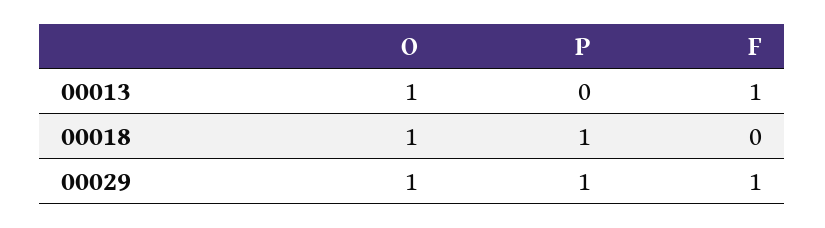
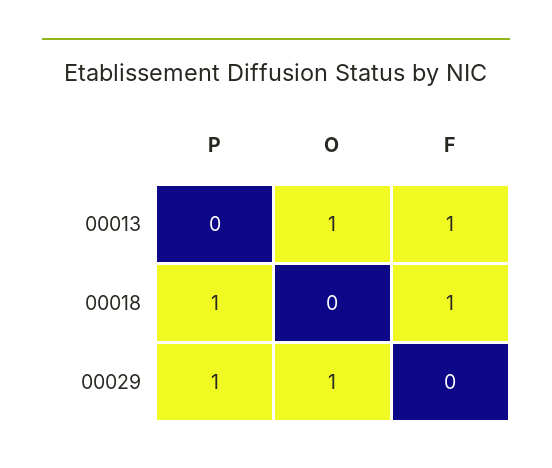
O, 00018: 1 -> 0
F, 00018: 0 -> 1
F, 00029: 1 -> 0

